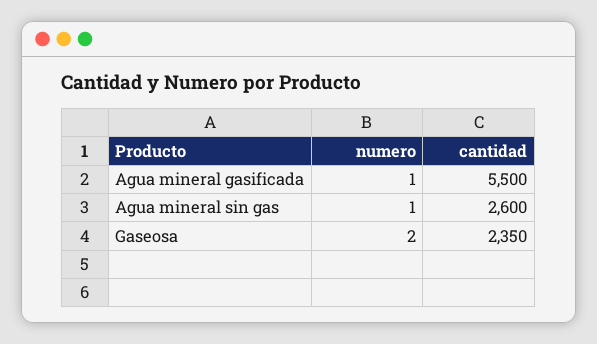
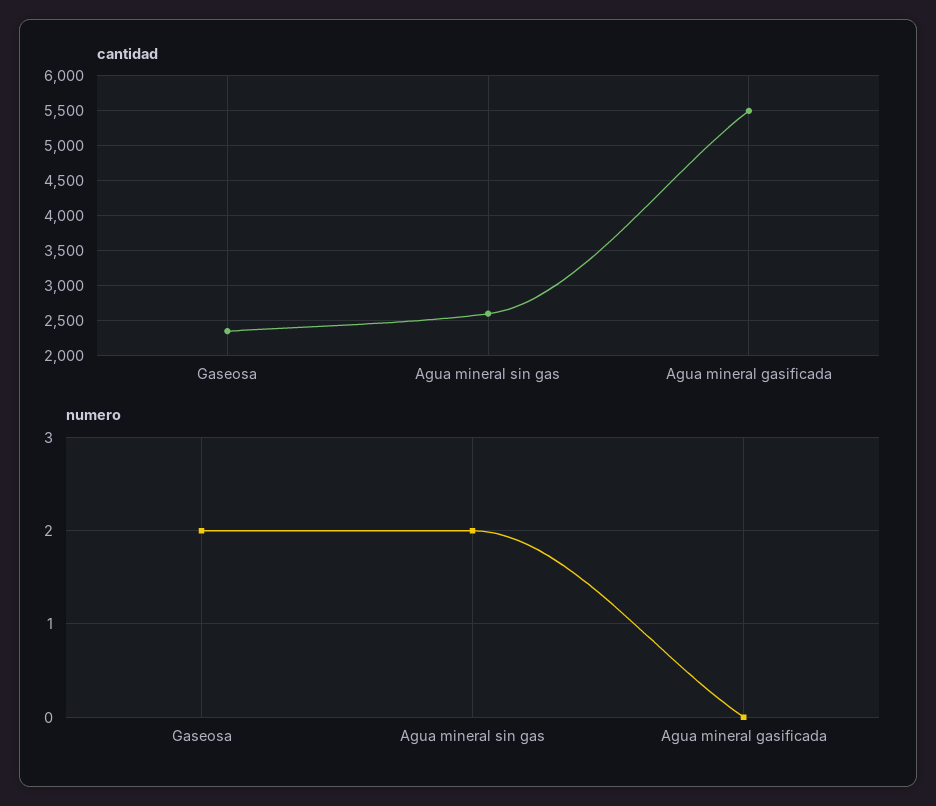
numero, Agua mineral gasificada: 1 -> 0
numero, Agua mineral sin gas: 1 -> 2

